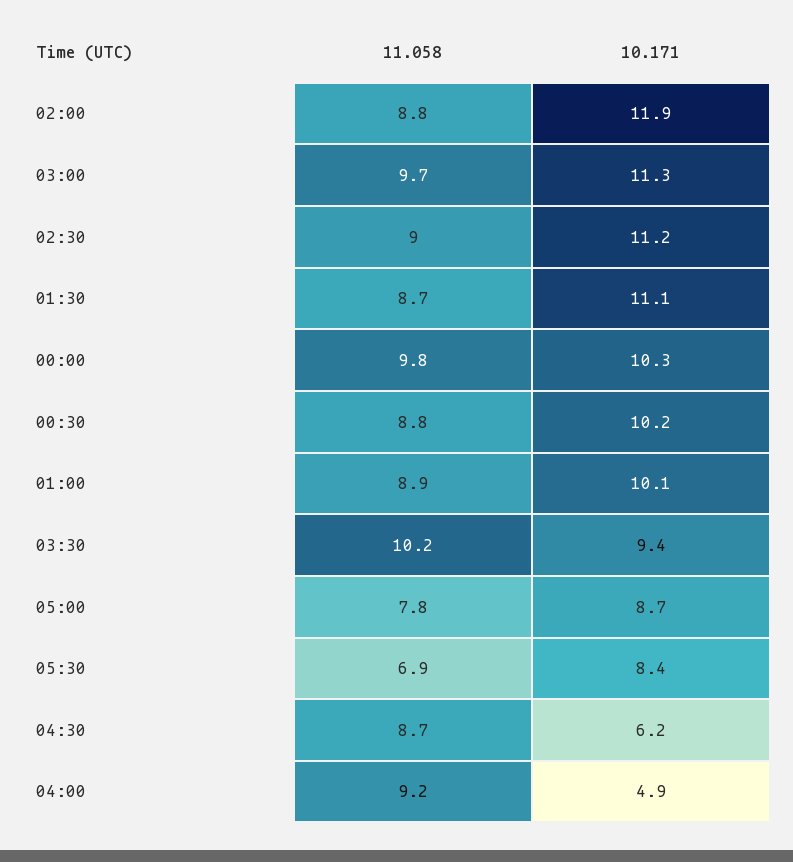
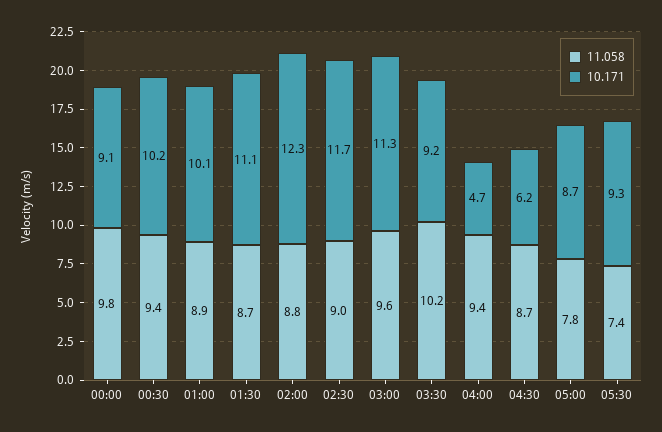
10.171, 02:00: 11.9 -> 12.3
11.058, 03:00: 9.7 -> 9.6
10.171, 02:30: 11.2 -> 11.7
10.171, 00:00: 10.3 -> 9.1
11.058, 00:30: 8.8 -> 9.4
10.171, 03:30: 9.4 -> 9.2
11.058, 05:30: 6.9 -> 7.4
10.171, 05:30: 8.4 -> 9.3
11.058, 04:00: 9.2 -> 9.4
10.171, 04:00: 4.9 -> 4.7

